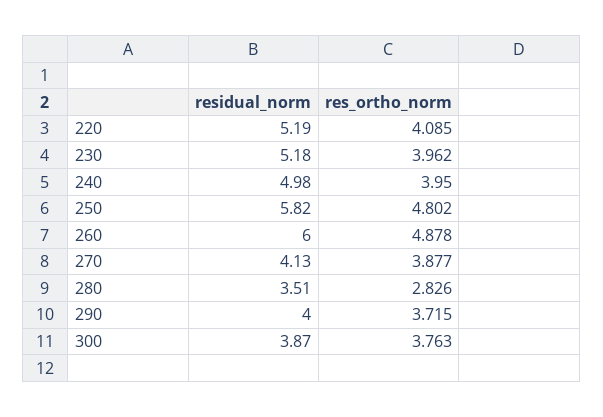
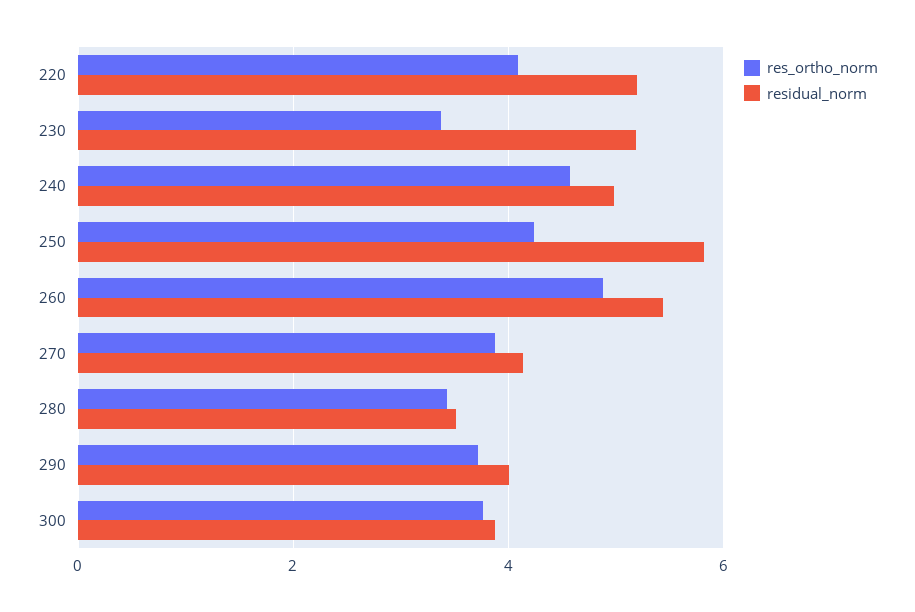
res_ortho_norm, 230: 3.962 -> 3.4
res_ortho_norm, 240: 3.95 -> 4.6
res_ortho_norm, 250: 4.802 -> 4.2
residual_norm, 260: 6 -> 5.4
res_ortho_norm, 280: 2.826 -> 3.4

